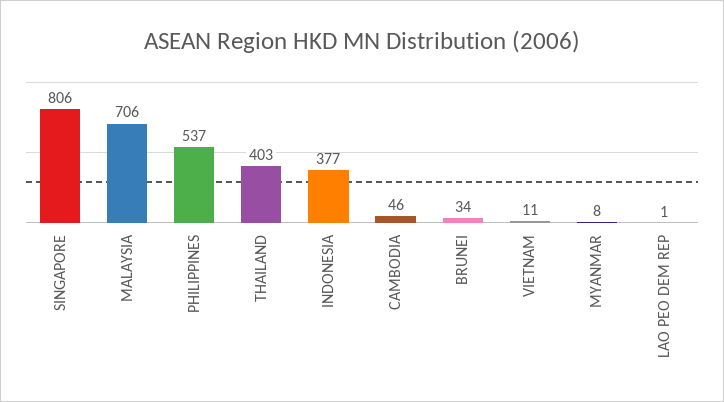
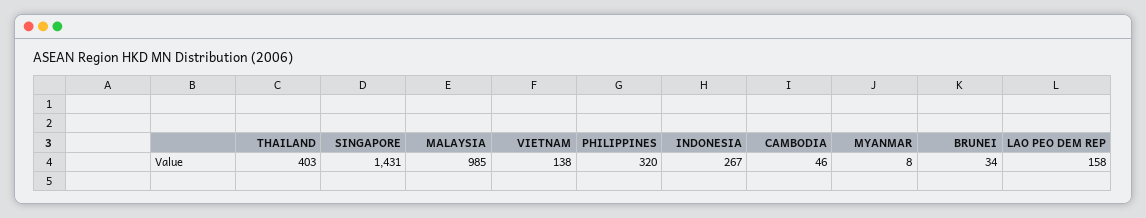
SINGAPORE: 806 -> 1431
MALAYSIA: 706 -> 985
PHILIPPINES: 537 -> 320
INDONESIA: 377 -> 267
VIETNAM: 11 -> 138
LAO PEO DEM REP: 1 -> 158

